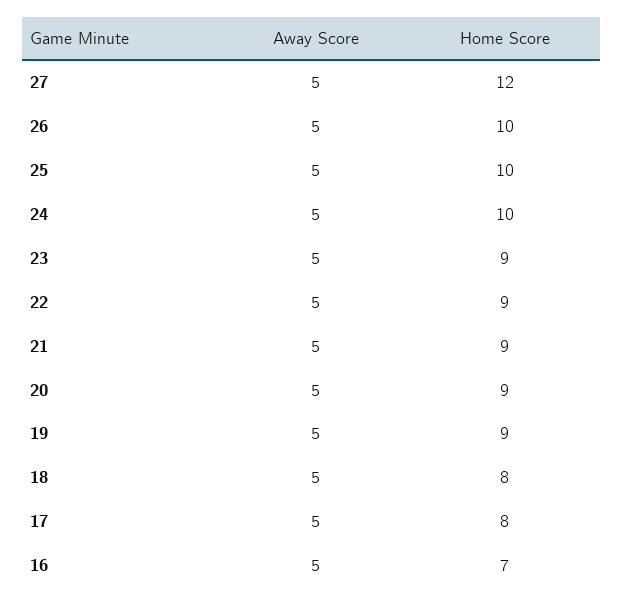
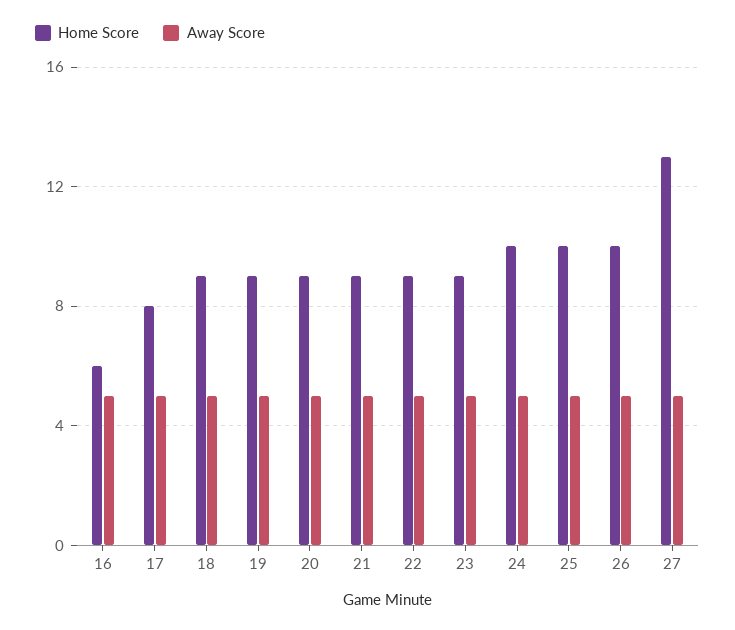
Home Score, 27: 12 -> 13
Home Score, 18: 8 -> 9
Home Score, 16: 7 -> 6

